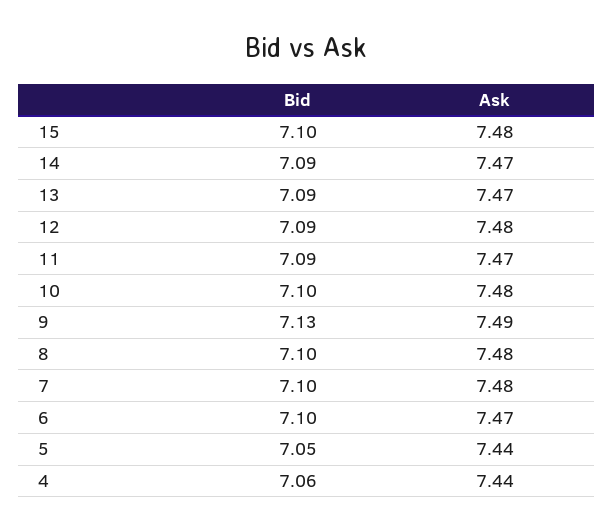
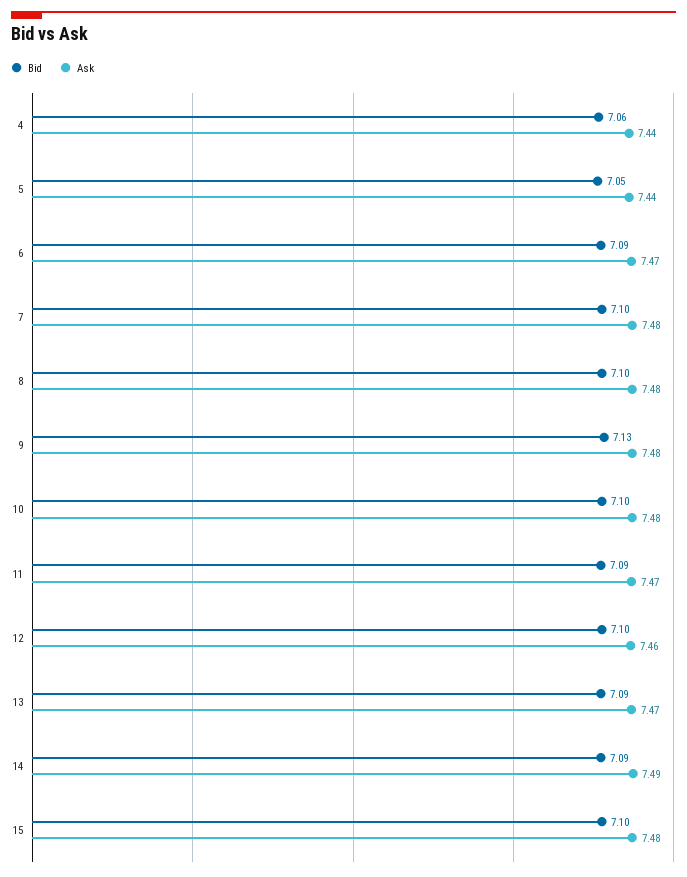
Ask, 14: 7.47 -> 7.49
Bid, 12: 7.09 -> 7.1
Ask, 12: 7.48 -> 7.46
Ask, 9: 7.49 -> 7.48
Bid, 6: 7.1 -> 7.09

